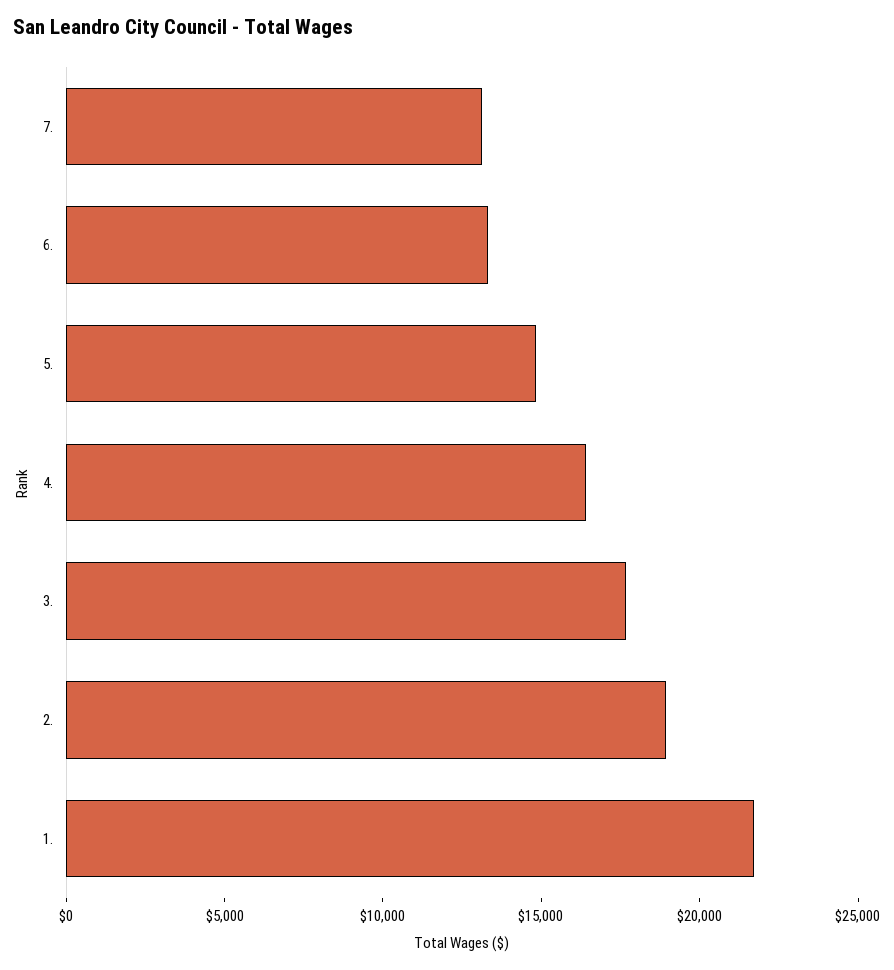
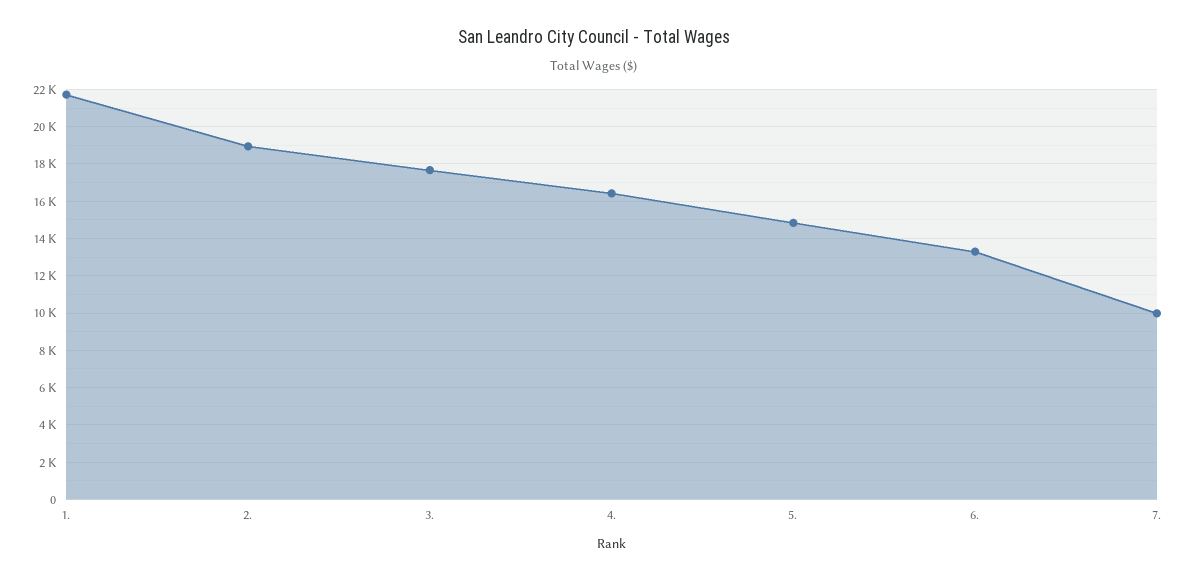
7.: 13000 -> 10000

